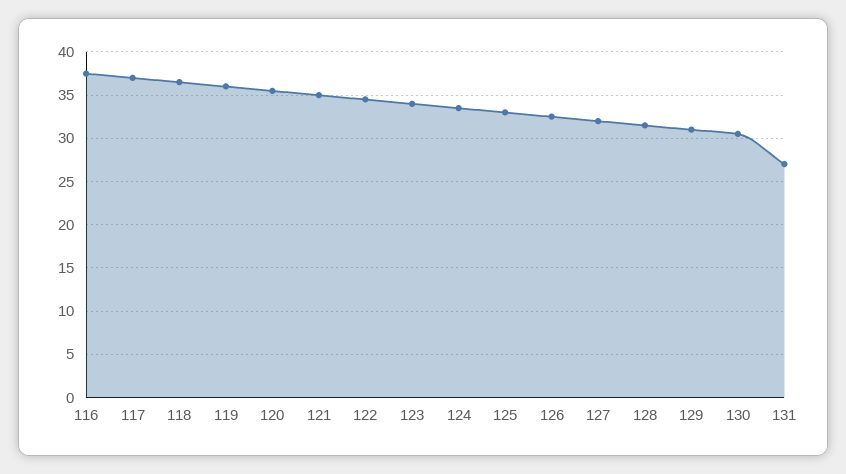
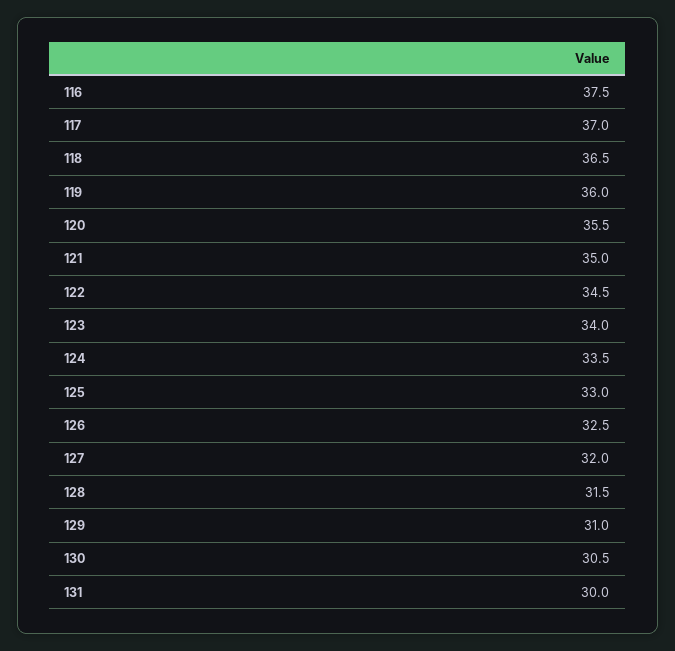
131: 27 -> 30

